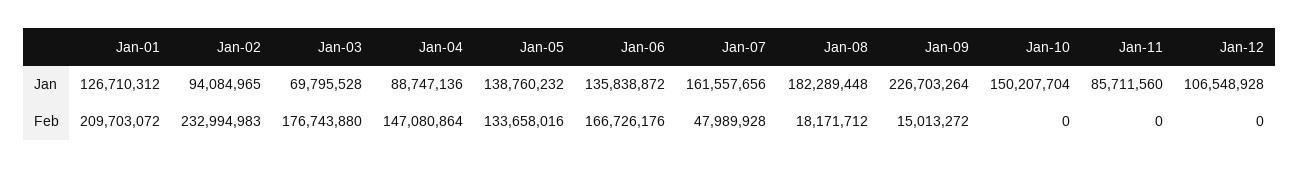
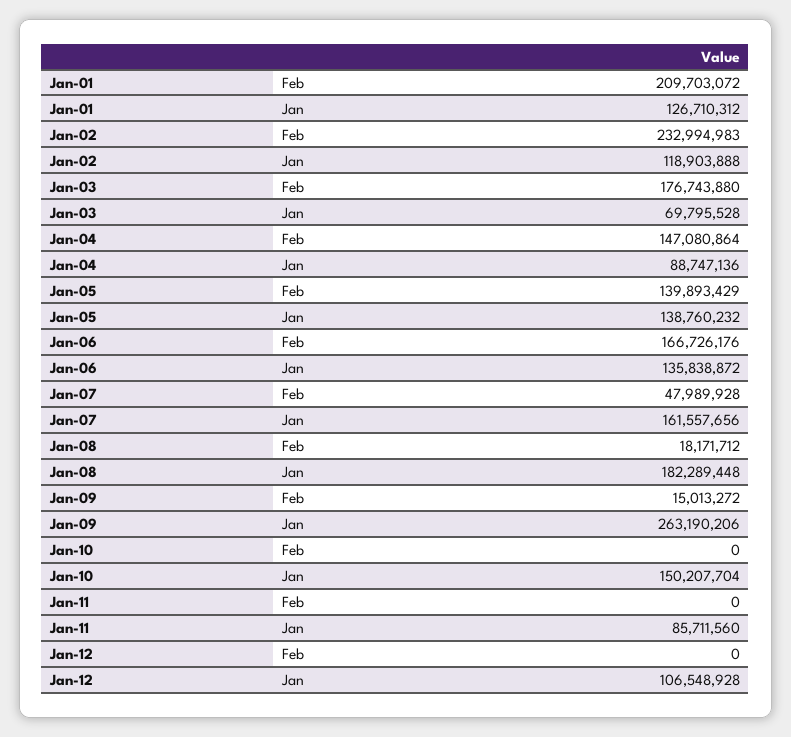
Jan-02, Jan: 94084965 -> 118903888
Jan-09, Jan: 226703264 -> 263190206
Jan-05, Feb: 133658016 -> 139893429

